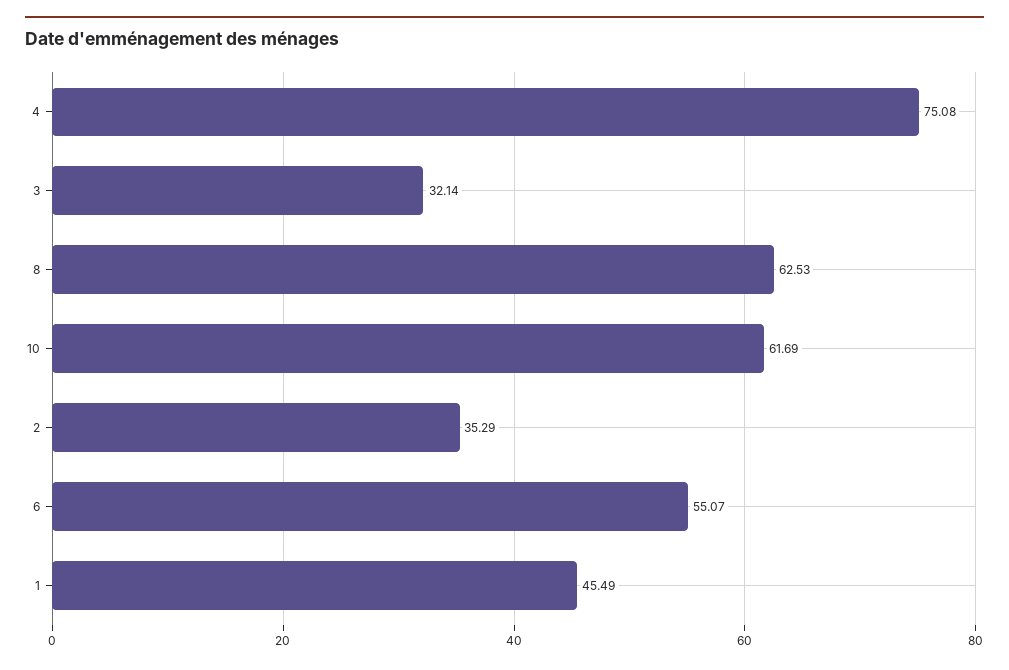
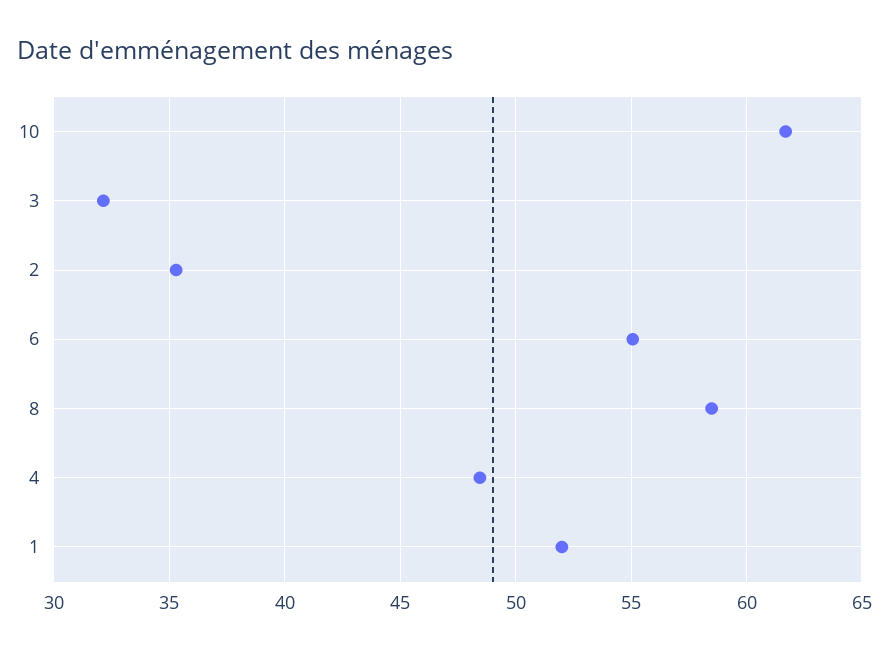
4: 75.08 -> 48.5
8: 62.53 -> 58.5
1: 45.49 -> 52

